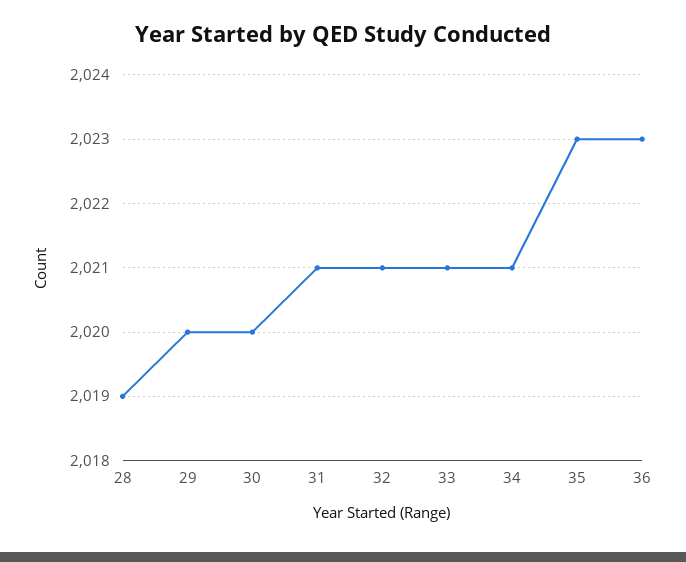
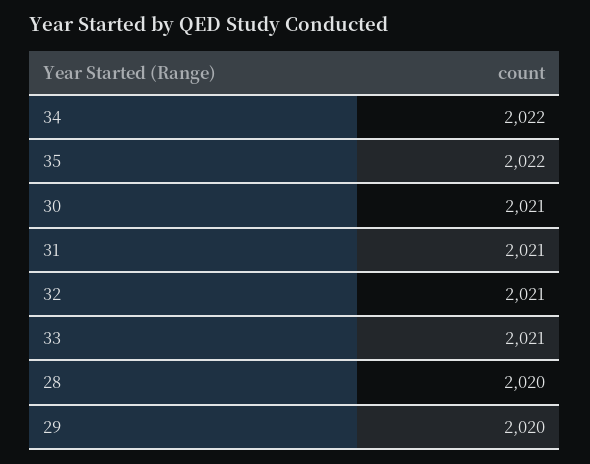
28: 2019 -> 2020
30: 2020 -> 2021
34: 2021 -> 2022
35: 2023 -> 2022
36: 2023 -> none

